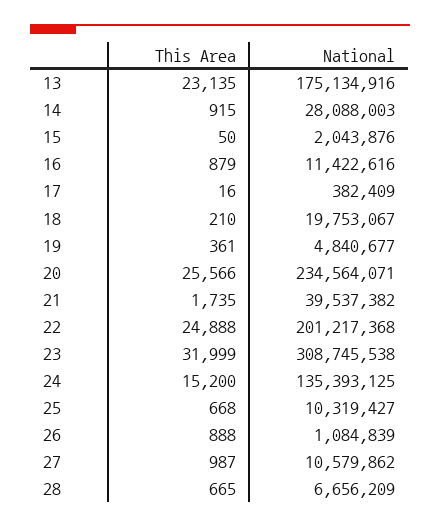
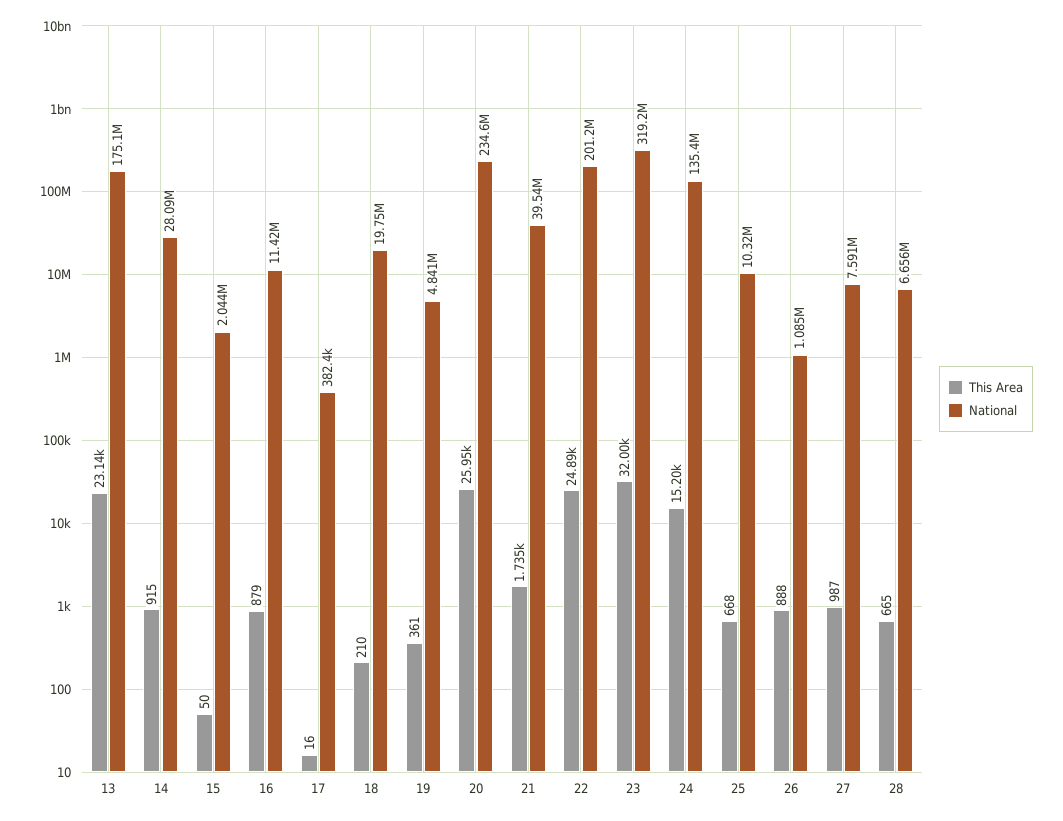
This Area, 20: 25566 -> 25950
National, 23: 308745538 -> 319200000
National, 27: 10579862 -> 7591000

